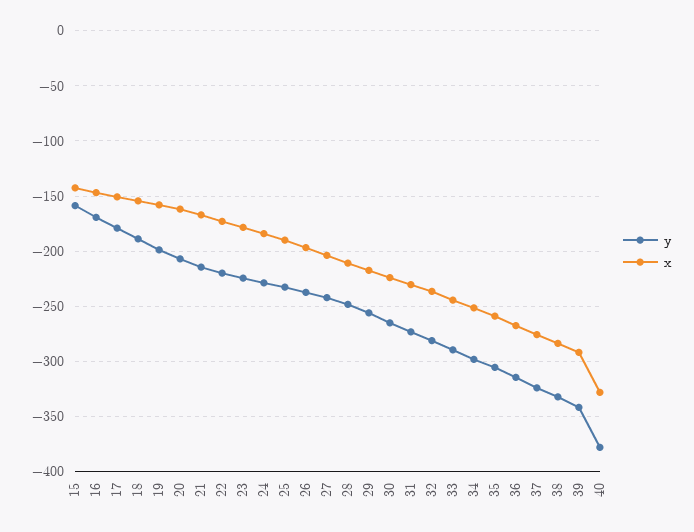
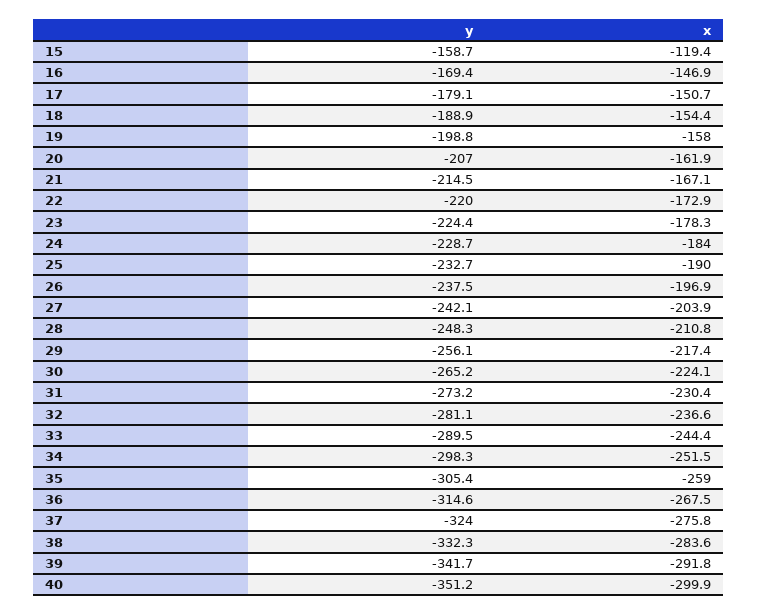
x, 15: -140 -> -119.4
y, 40: -380 -> -351.2
x, 40: -330 -> -299.9

